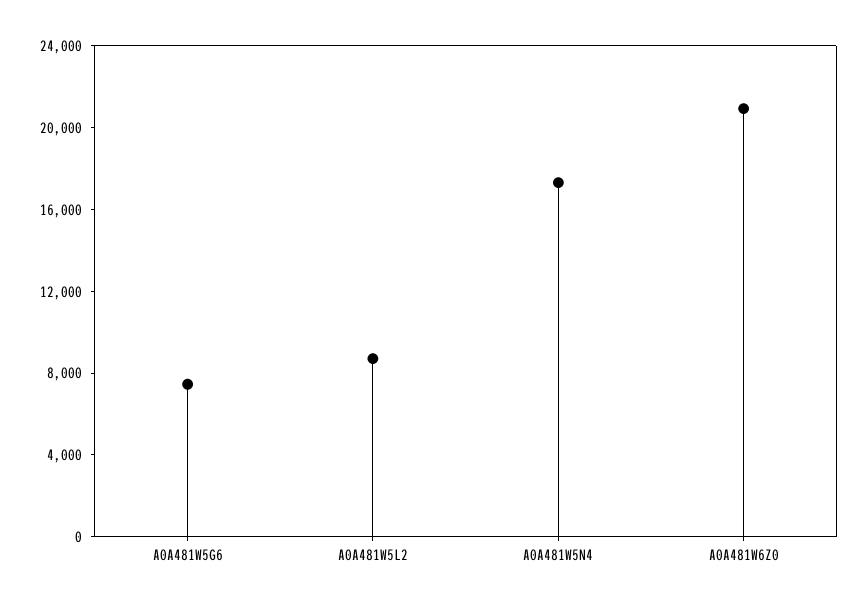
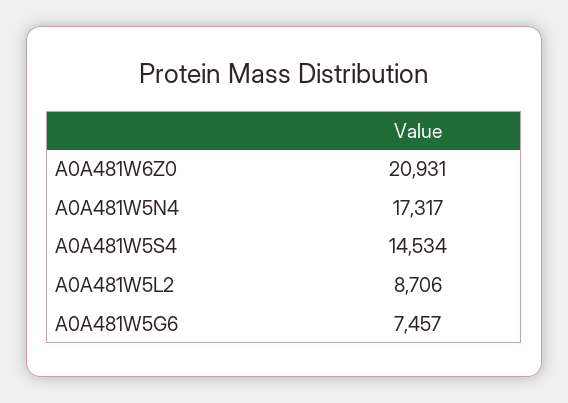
A0A481W5S4: none -> 14534

